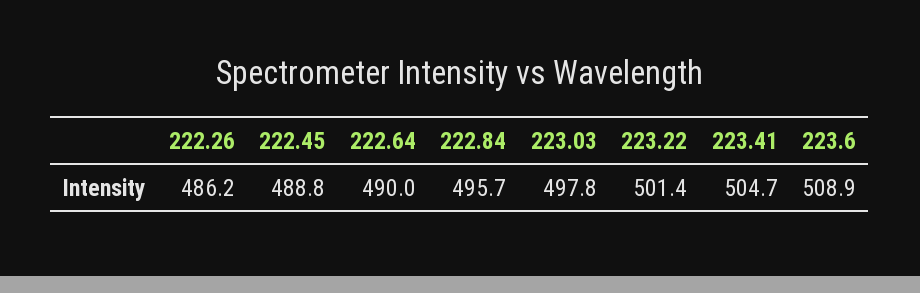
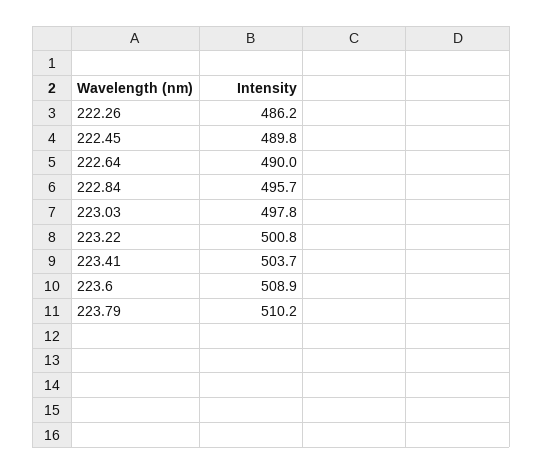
222.45: 488.8 -> 489.8
223.22: 501.4 -> 500.8
223.41: 504.7 -> 503.7
223.79: none -> 510.2

